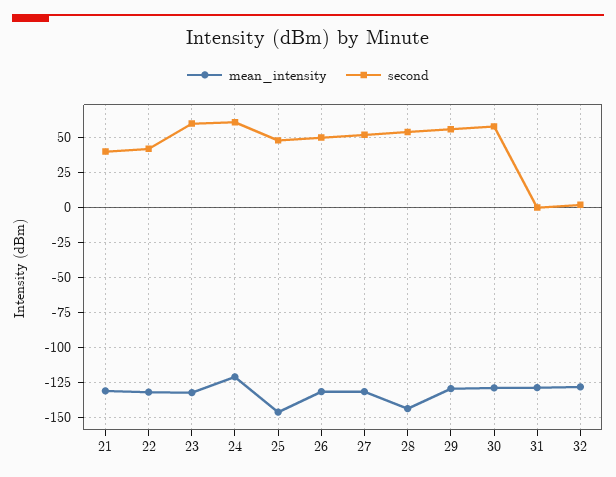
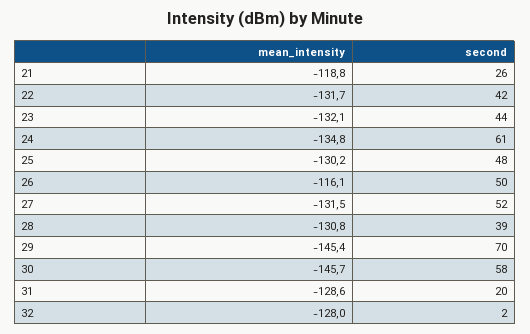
mean_intensity, 21: -130 -> -118.8
second, 21: 40 -> 26
second, 23: 60 -> 44
mean_intensity, 24: -120 -> -134.8
mean_intensity, 25: -145 -> -130.2
mean_intensity, 26: -130 -> -116.1
mean_intensity, 28: -145 -> -130.8
second, 28: 55 -> 39
mean_intensity, 29: -130 -> -145.4
second, 29: 55 -> 70
mean_intensity, 30: -130 -> -145.7
second, 31: 0 -> 20

